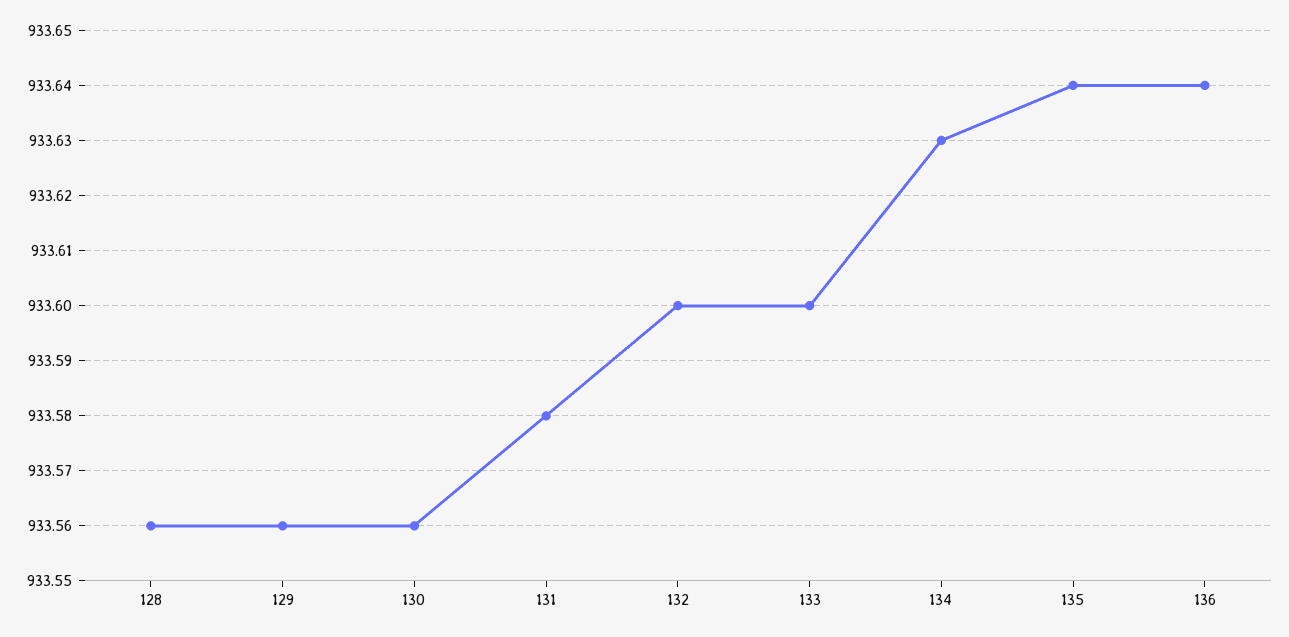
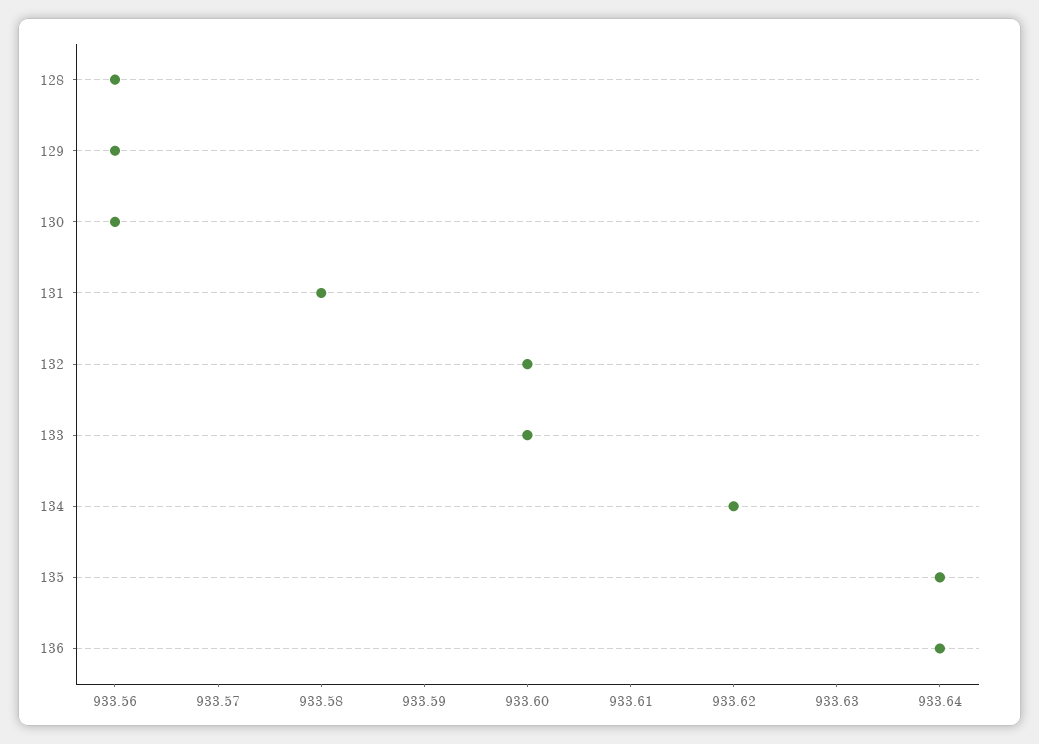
134: 933.63 -> 933.62

